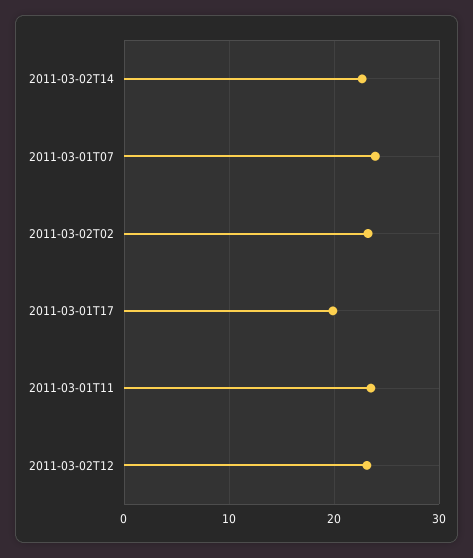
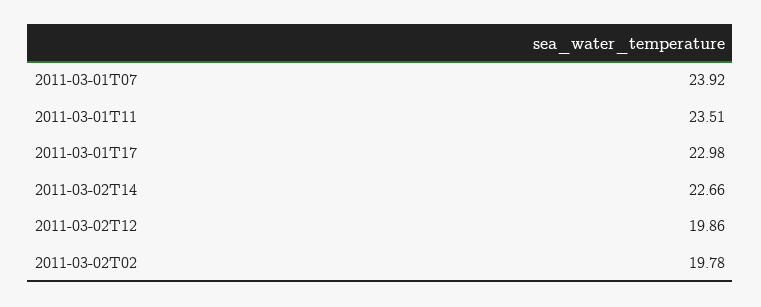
2011-03-02T02: 23 -> 19.78
2011-03-01T17: 20 -> 22.98
2011-03-02T12: 23 -> 19.86

